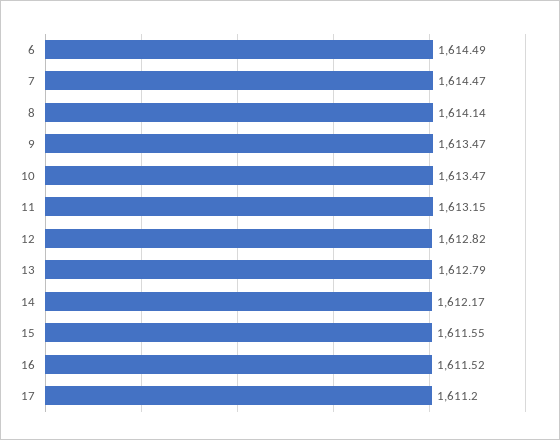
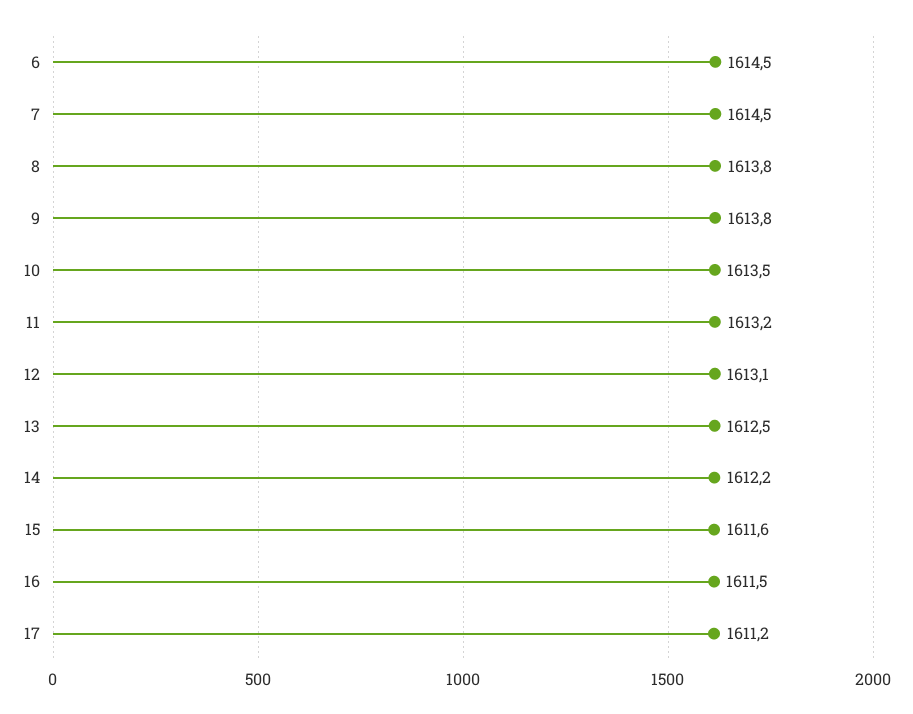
8: 1614.14 -> 1613.8
9: 1613.47 -> 1613.8
12: 1612.82 -> 1613.1
13: 1612.79 -> 1612.5

